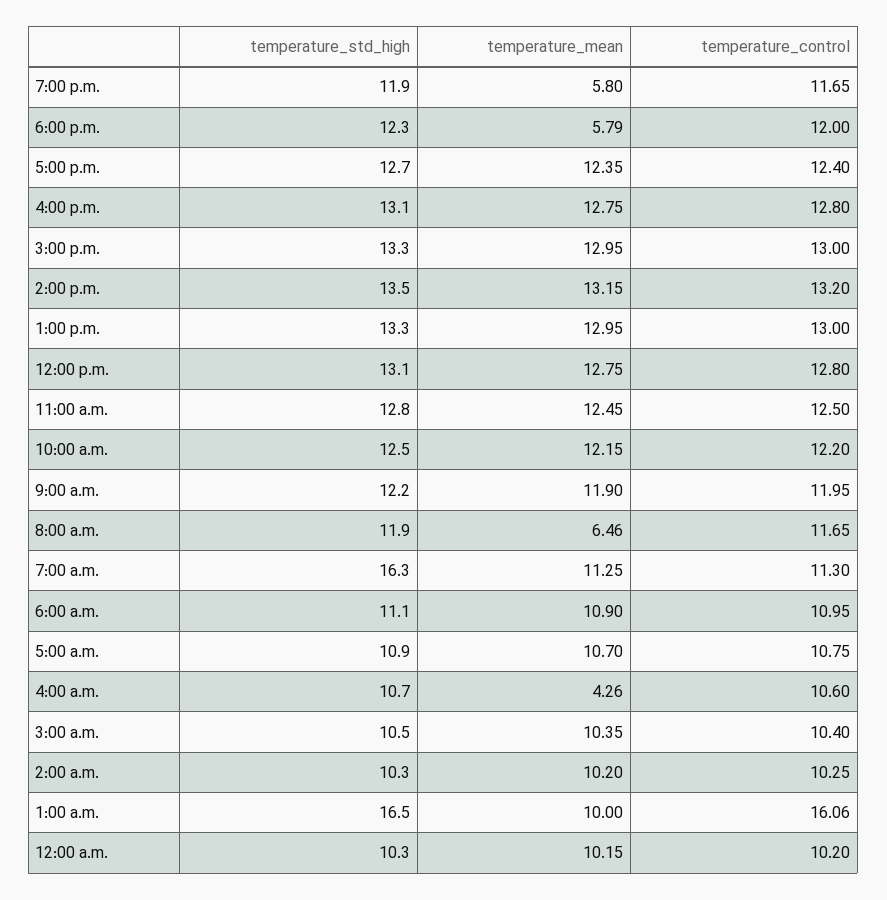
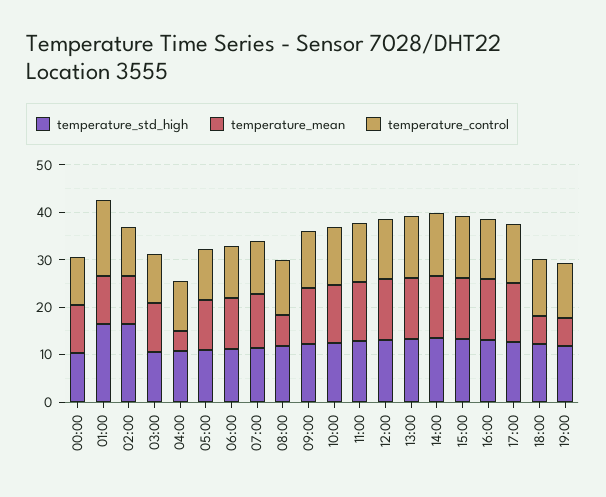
temperature_std_high, 7:00 a.m.: 16.3 -> 12
temperature_std_high, 2:00 a.m.: 10.3 -> 16

